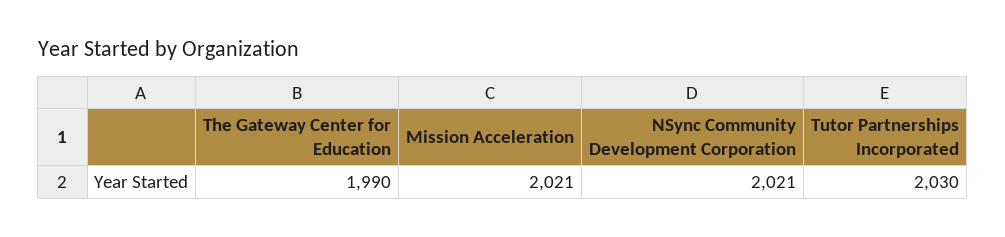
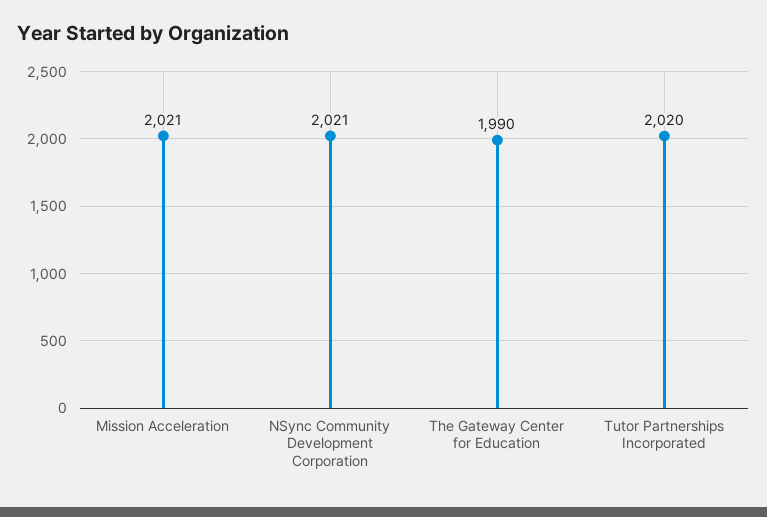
Tutor Partnerships Incorporated: 2030 -> 2020

